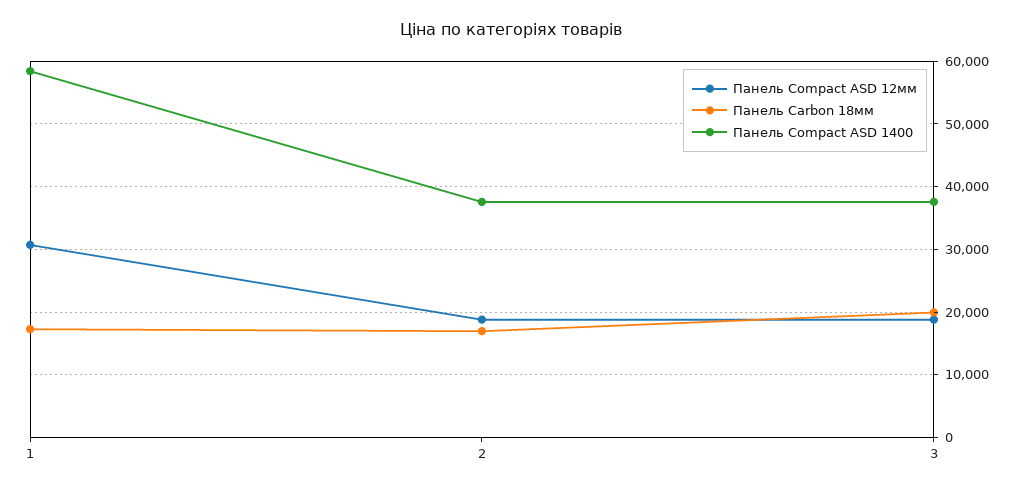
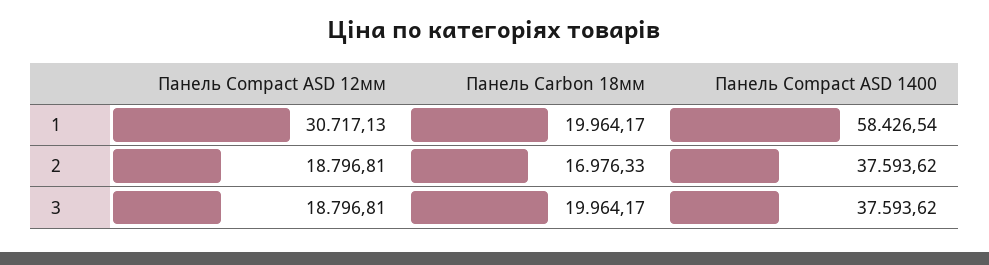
Панель Carbon 18мм, 1: 17000 -> 19964.17

